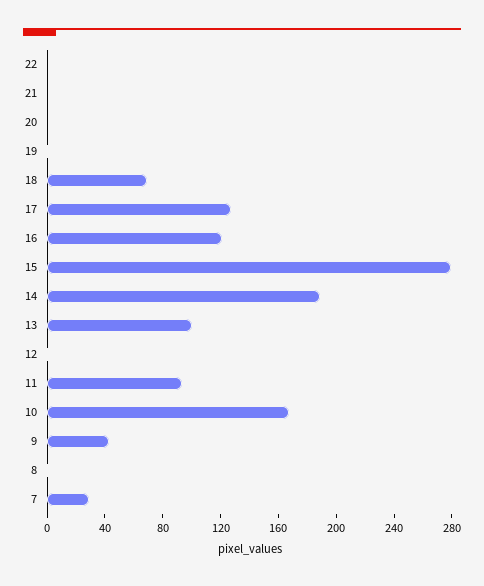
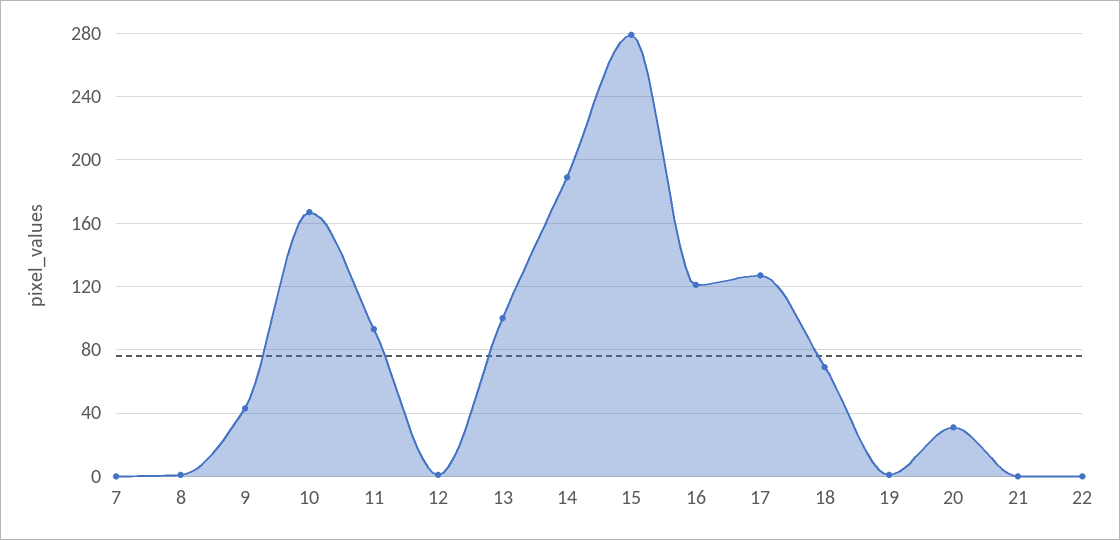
20: 0 -> 30
7: 30 -> 0

